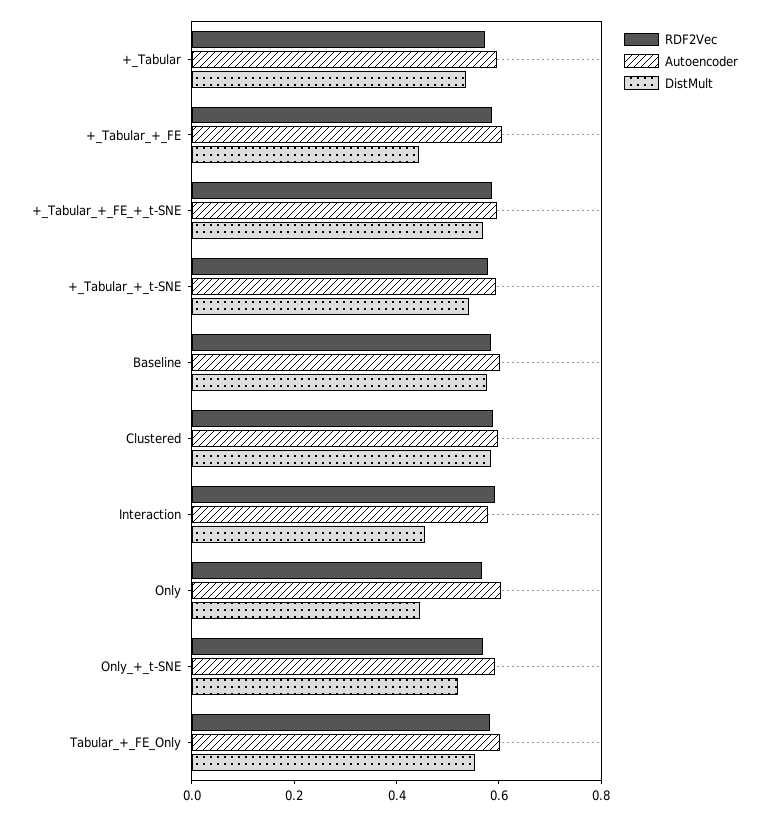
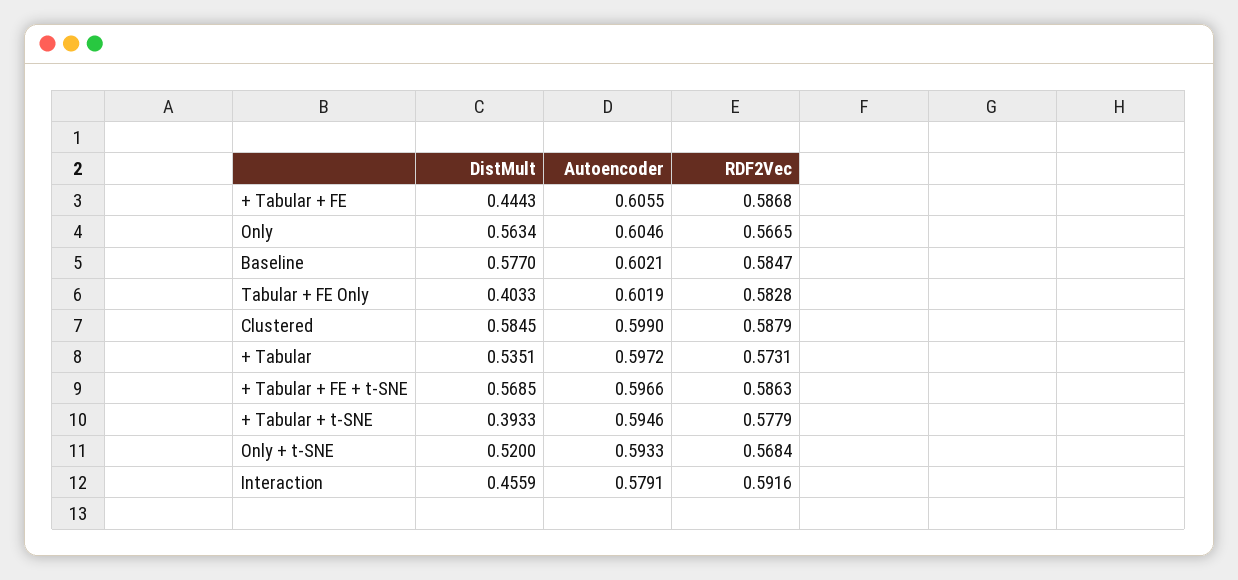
DistMult, +_Tabular_+_t-SNE: 0.55 -> 0.3933
DistMult, Only: 0.45 -> 0.5634
DistMult, Tabular_+_FE_Only: 0.55 -> 0.4033

